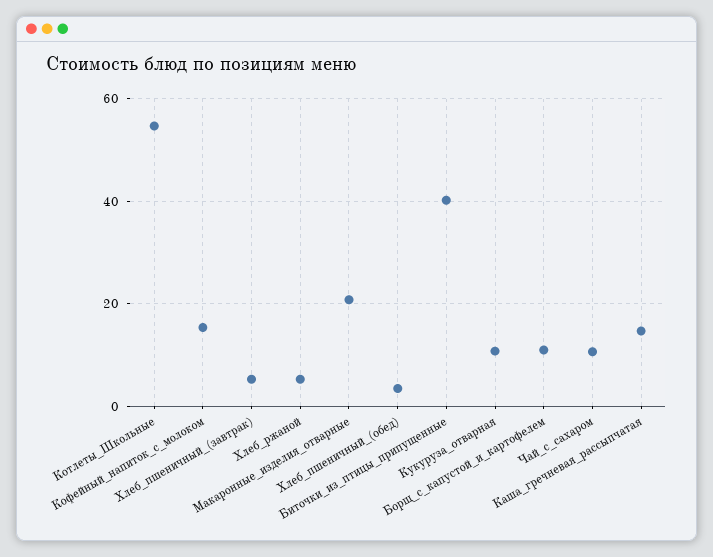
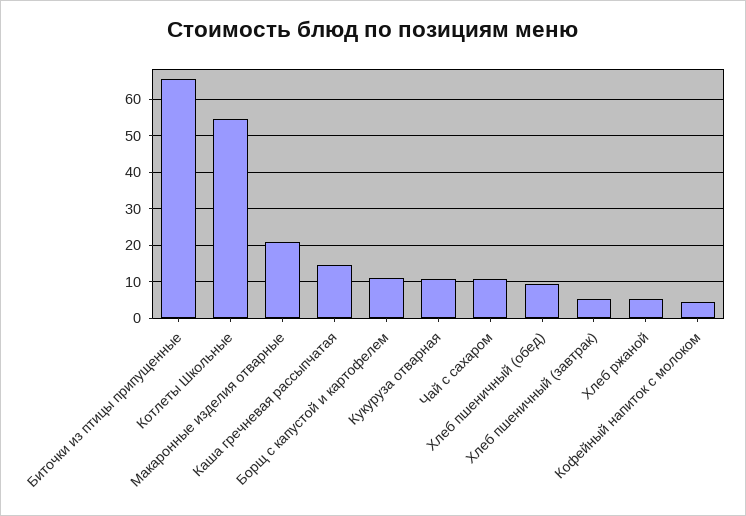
Кофейный_напиток_с_молоком: 16 -> 4
Хлеб_пшеничный_(обед): 4 -> 10
Биточки_из_птицы_припущенные: 40 -> 66

